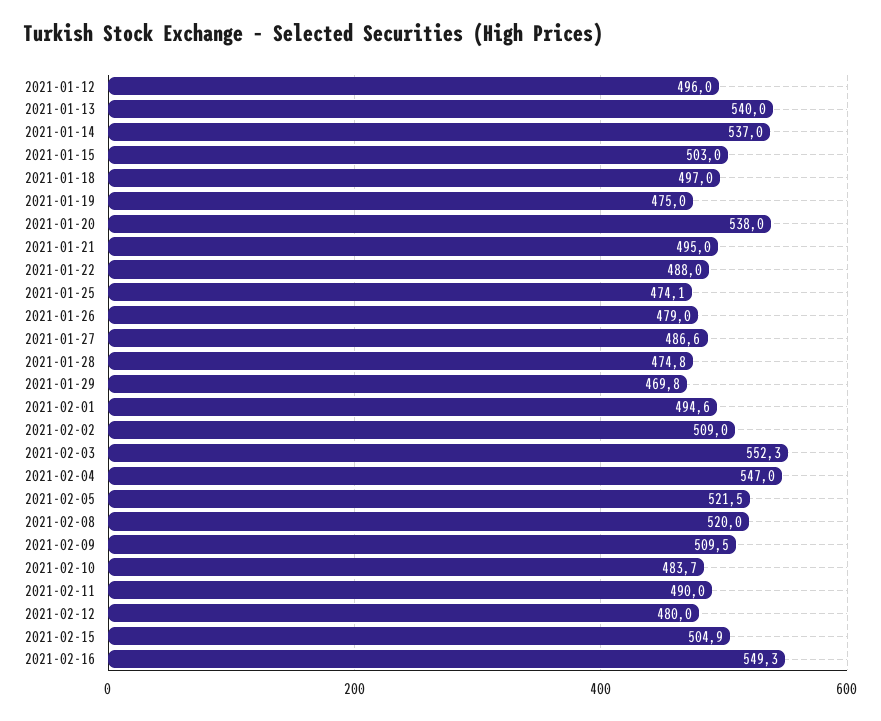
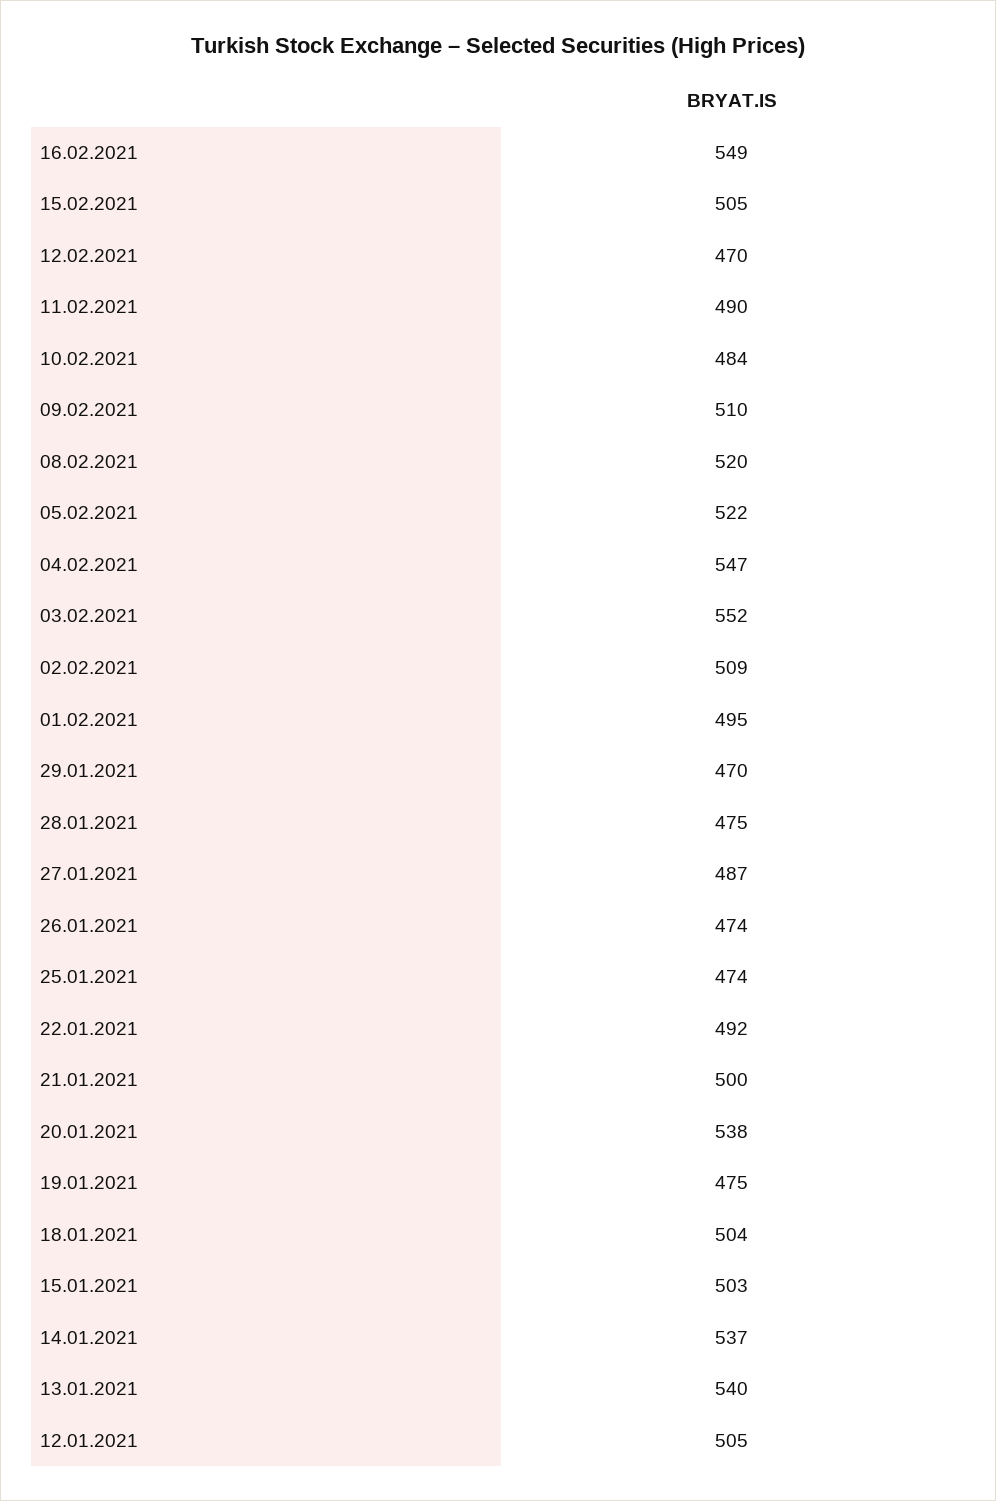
2021-01-12: 496 -> 505
2021-01-18: 497 -> 504
2021-01-21: 495 -> 500
2021-01-22: 488 -> 492
2021-01-26: 479 -> 474
2021-02-12: 480 -> 470

